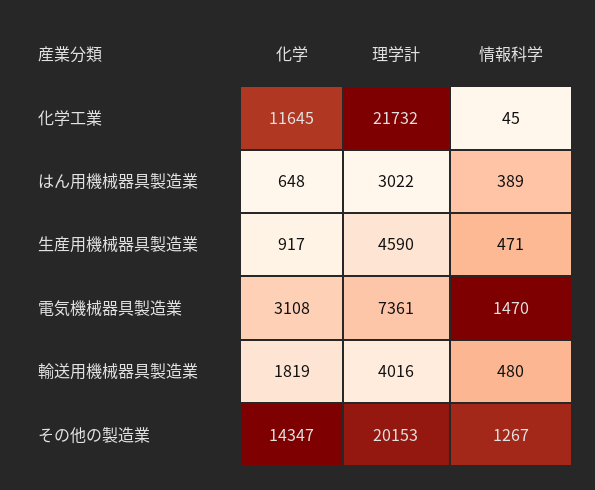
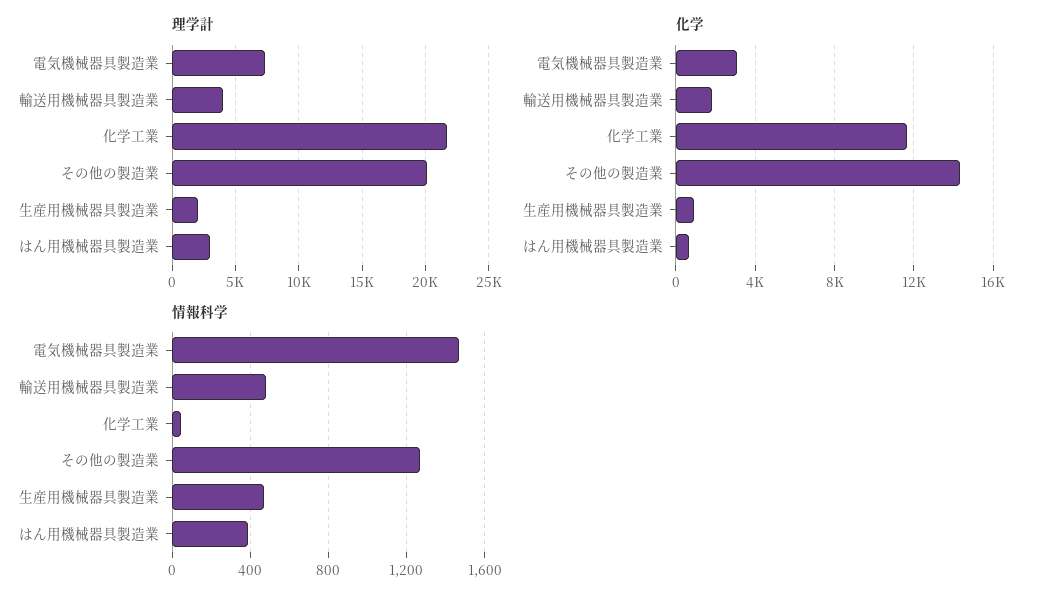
理学計, 生産用機械器具製造業: 4590 -> 2000

